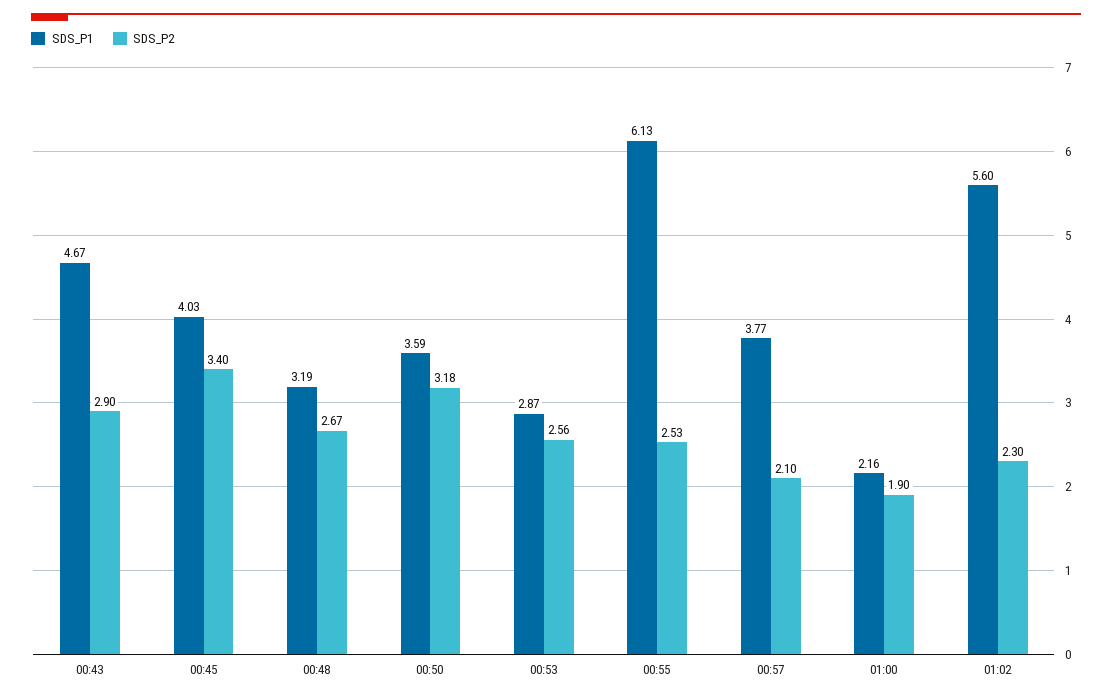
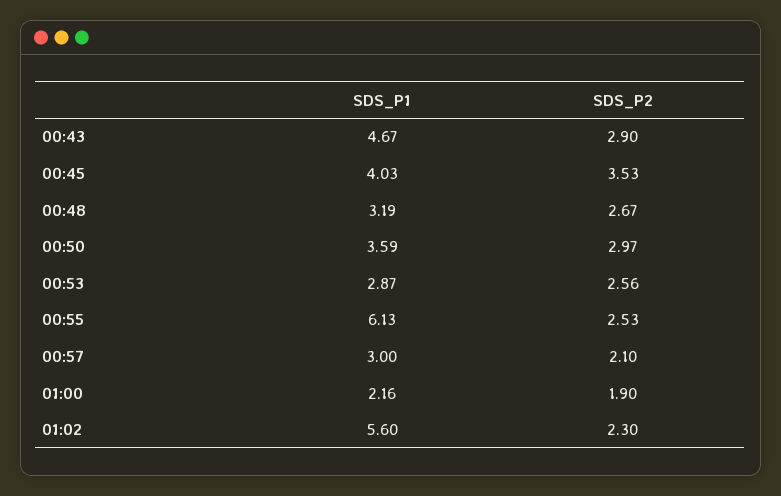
SDS_P2, 00:45: 3.4 -> 3.53
SDS_P2, 00:50: 3.18 -> 2.97
SDS_P1, 00:57: 3.77 -> 3

